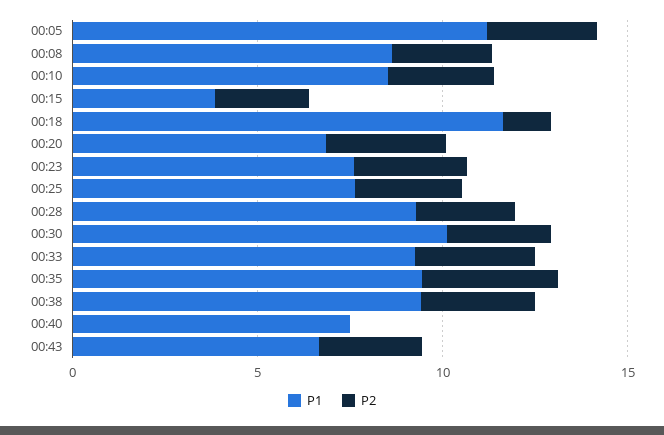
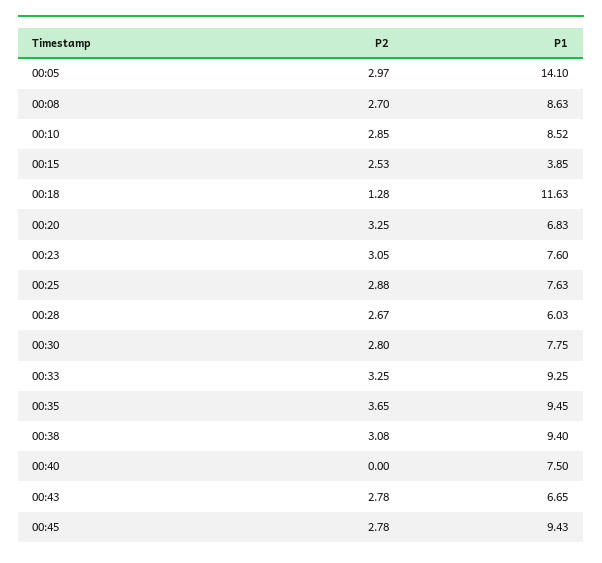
P1, 00:05: 11 -> 14.1
P1, 00:28: 9 -> 6.03
P1, 00:30: 10 -> 7.75
P2, 00:45: none -> 2.78
P1, 00:45: none -> 9.43

